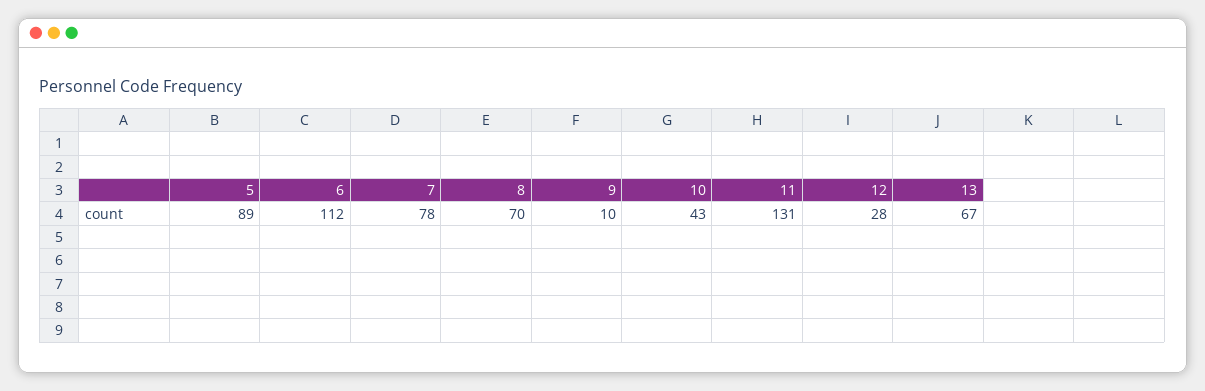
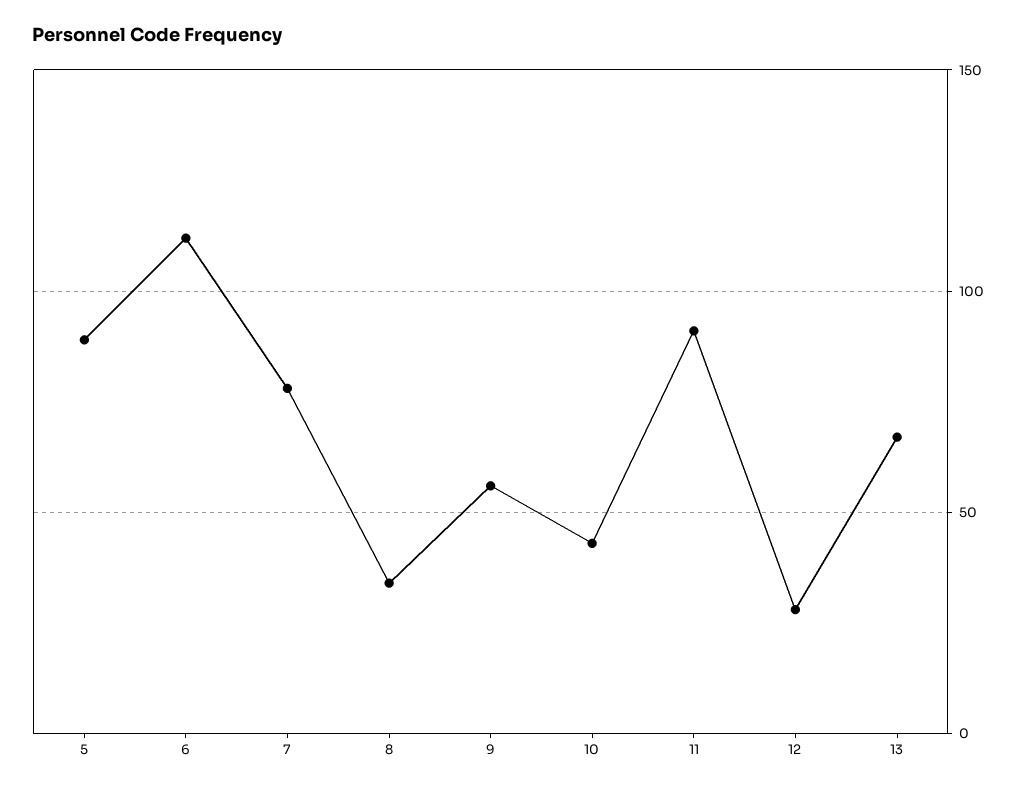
8: 70 -> 35
9: 10 -> 55
11: 131 -> 90

